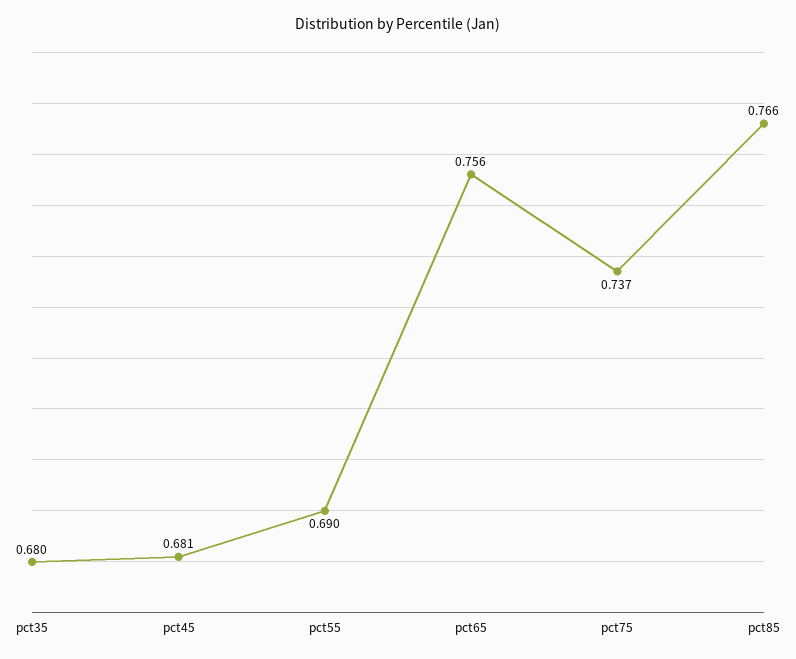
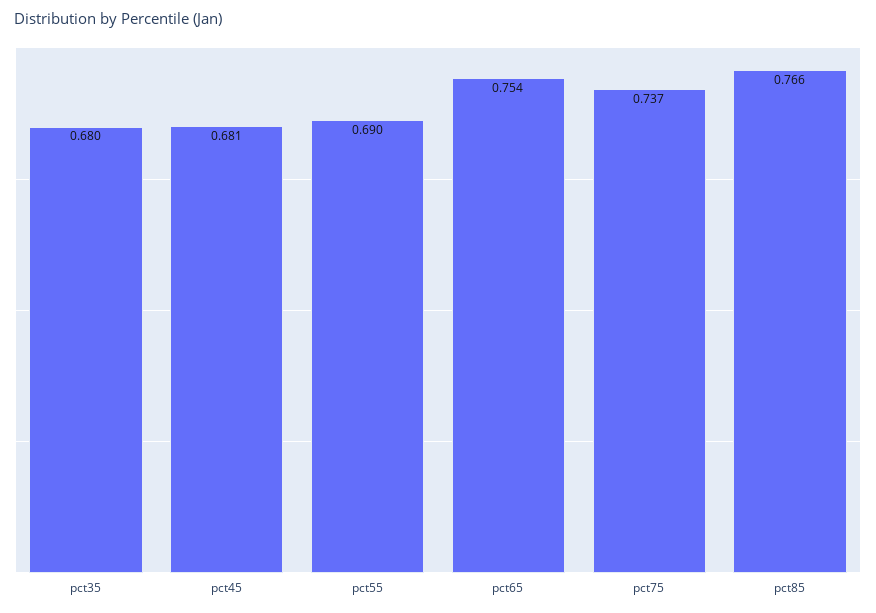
pct65: 0.756 -> 0.754

